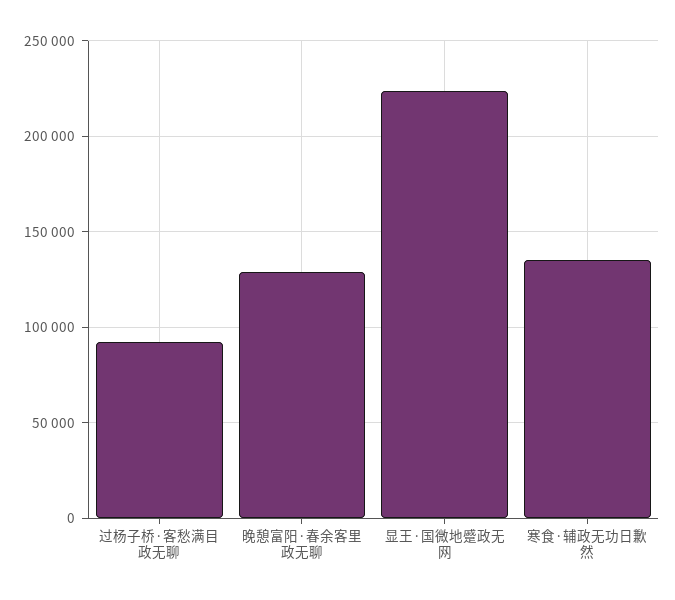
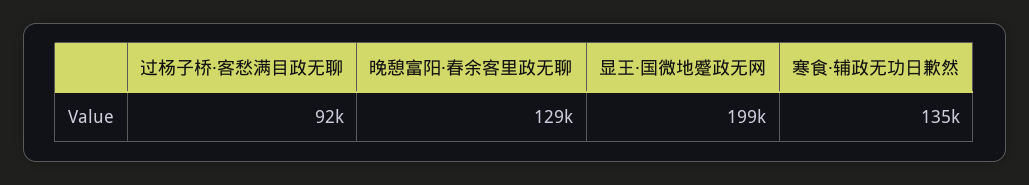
显王·国微地蹙政无网: 225000 -> 199000

